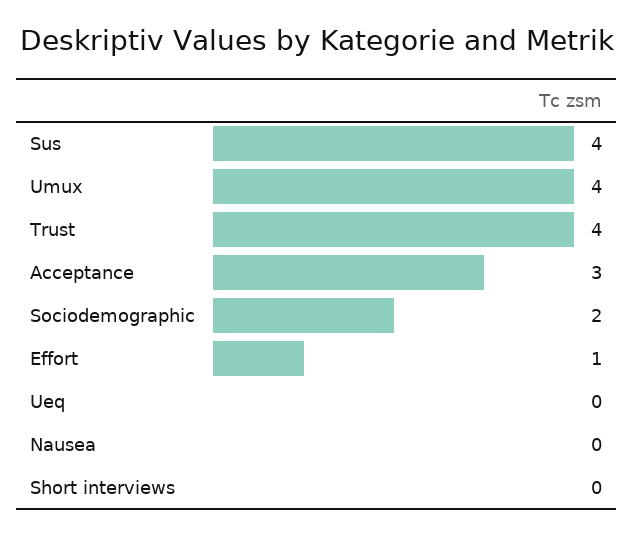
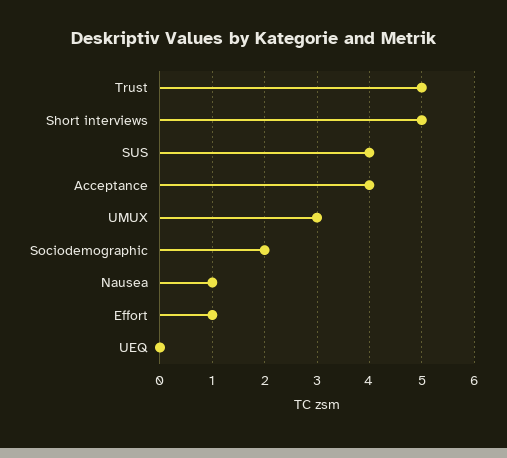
Umux: 4 -> 3
Trust: 4 -> 5
Acceptance: 3 -> 4
Nausea: 0 -> 1
Short interviews: 0 -> 5

